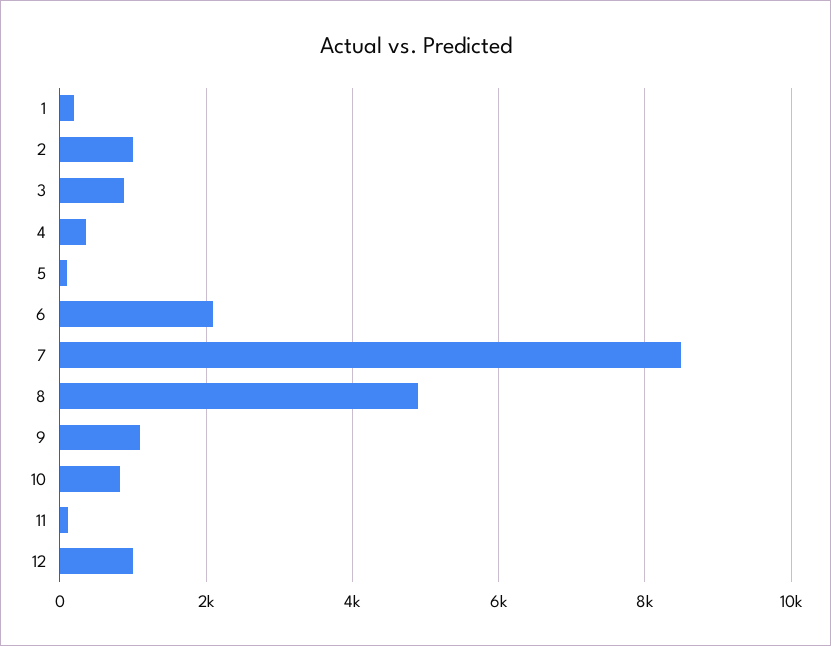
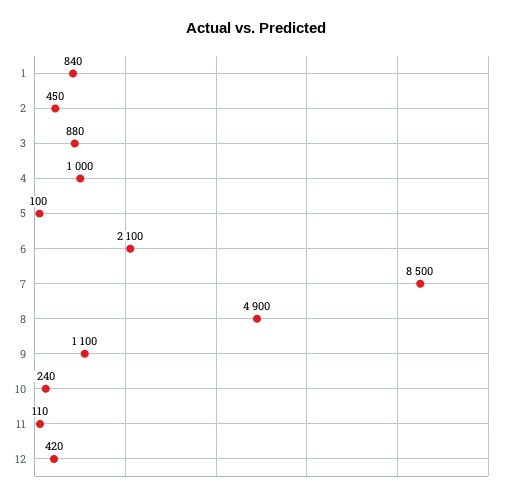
1: 200 -> 840
2: 1000 -> 450
4: 400 -> 1000
10: 800 -> 240
12: 1000 -> 420

